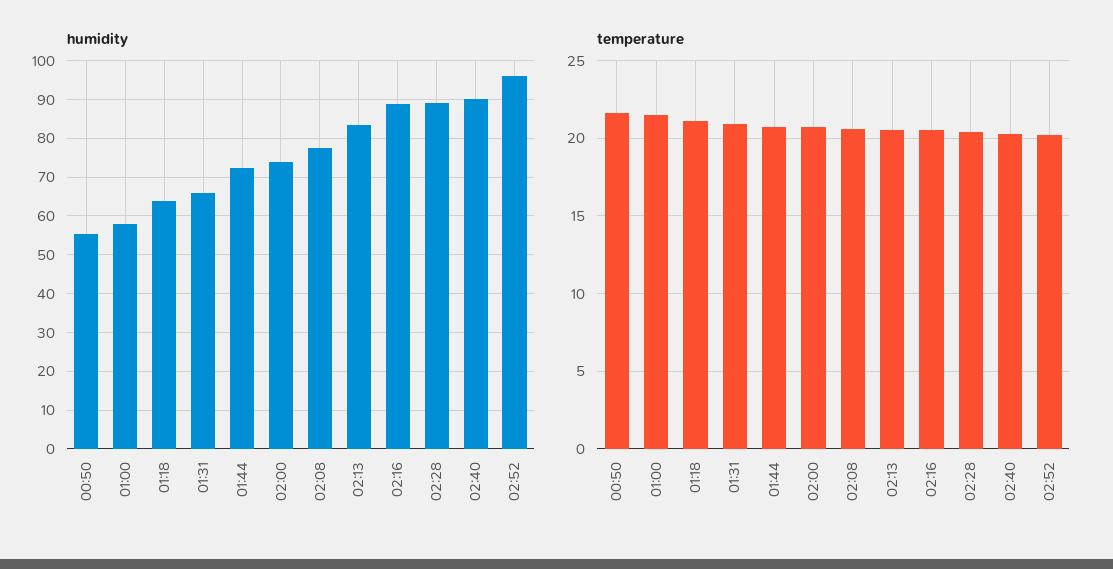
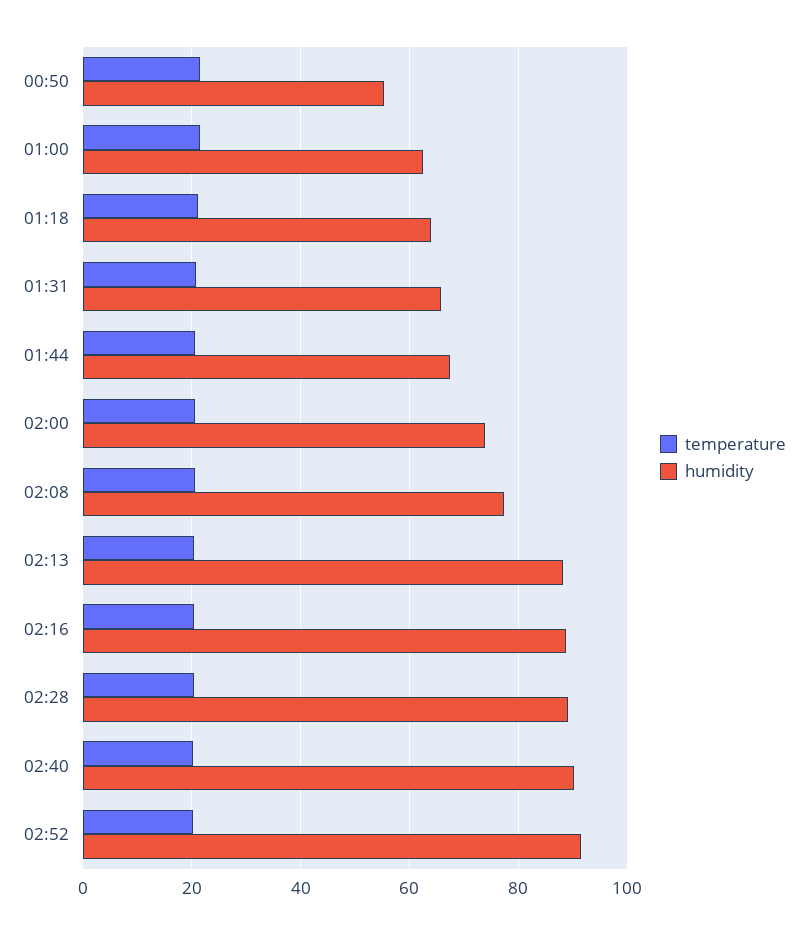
humidity, 01:00: 58 -> 62
humidity, 01:44: 72 -> 68
humidity, 02:13: 84 -> 88
humidity, 02:52: 96 -> 92

